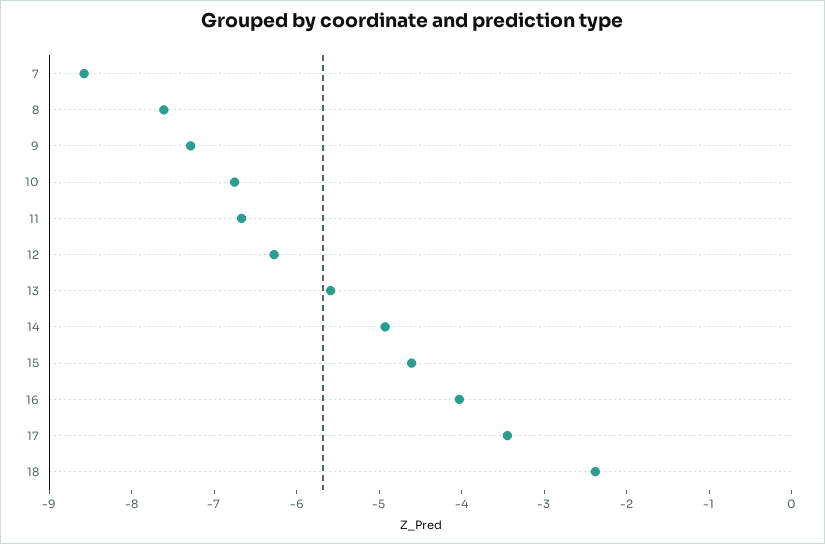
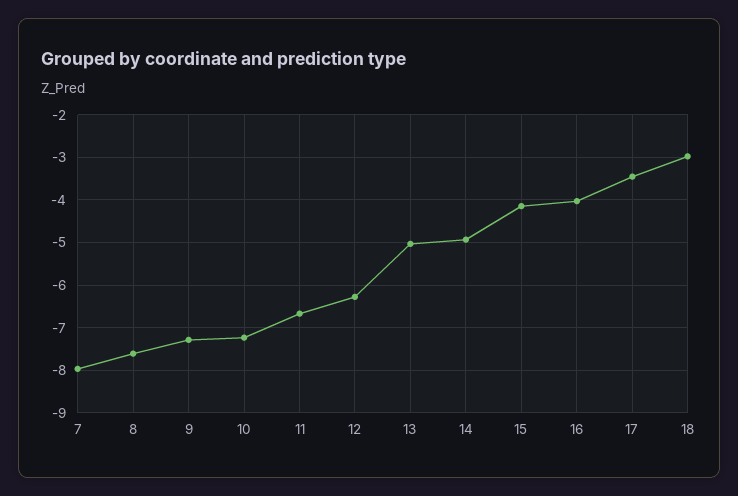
7: -8.6 -> -8
10: -6.8 -> -7.2
13: -5.6 -> -5
15: -4.6 -> -4.2
18: -2.4 -> -3

